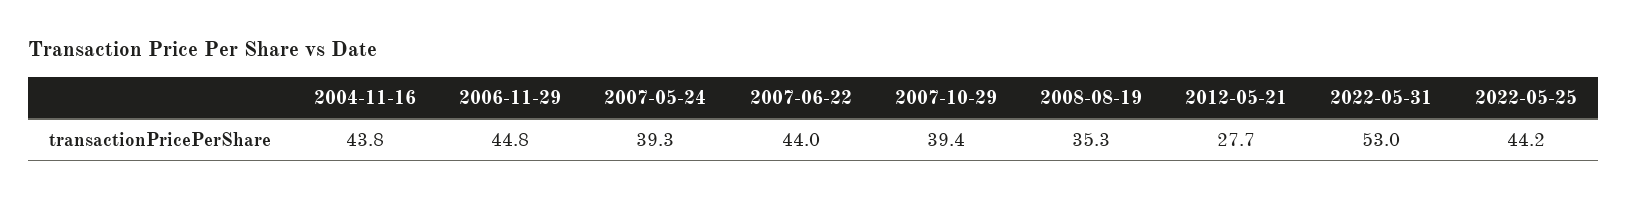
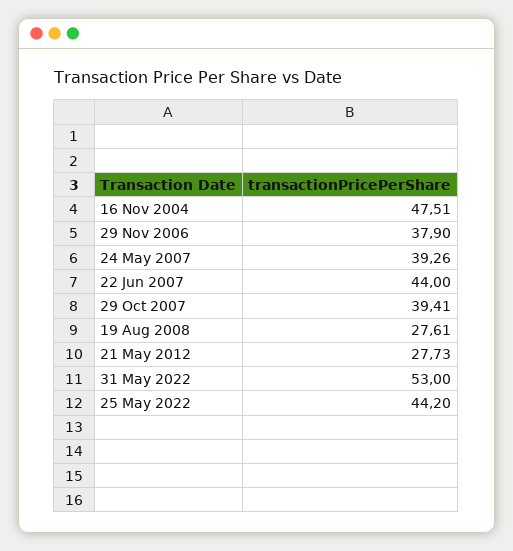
2004-11-16: 43.8 -> 47.51
2006-11-29: 44.8 -> 37.9
2008-08-19: 35.3 -> 27.61

